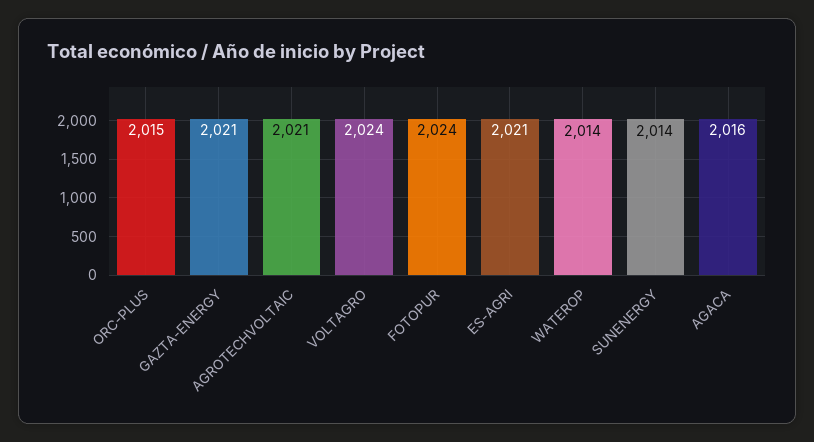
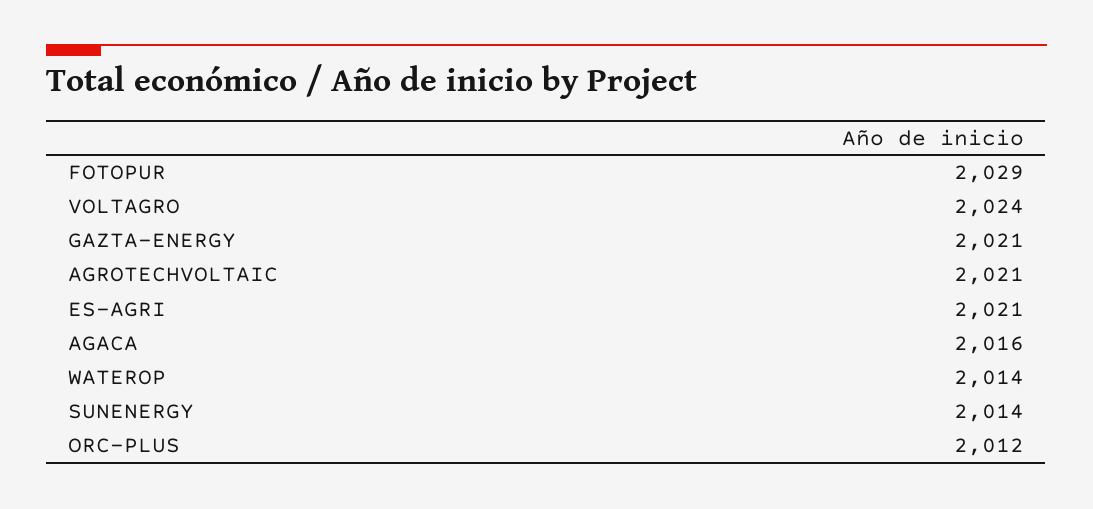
ORC-PLUS: 2015 -> 2012
FOTOPUR: 2024 -> 2029

